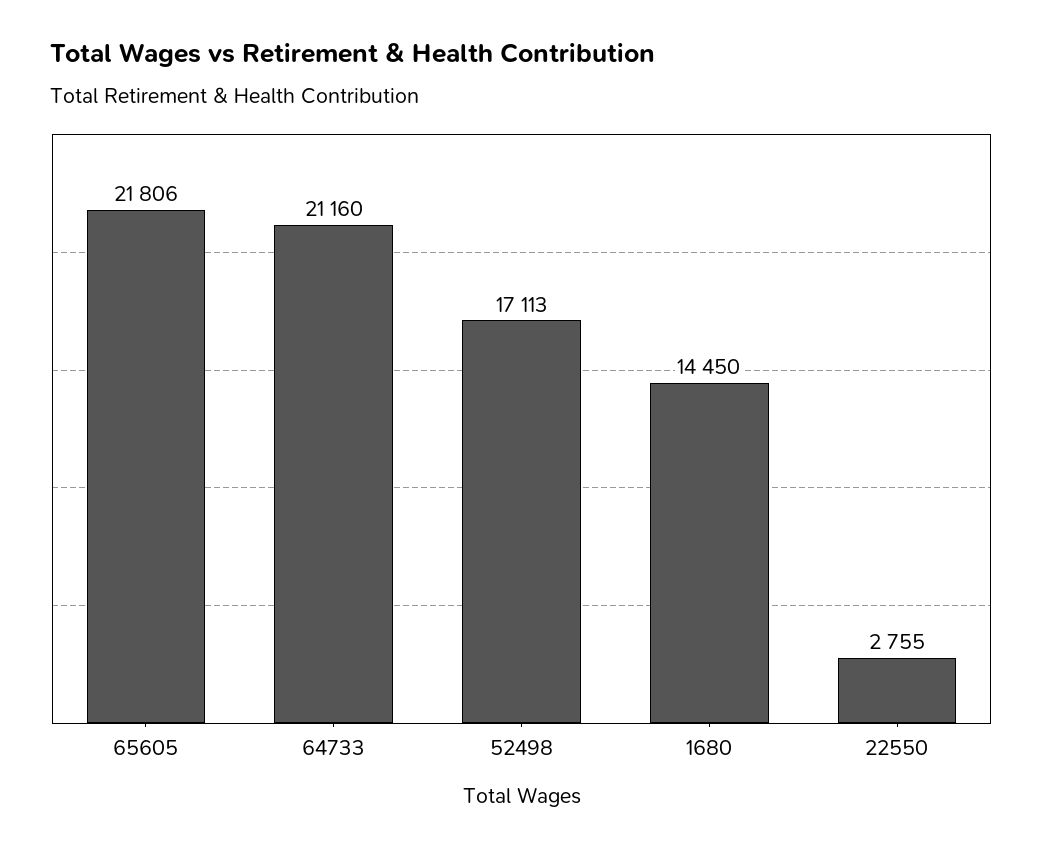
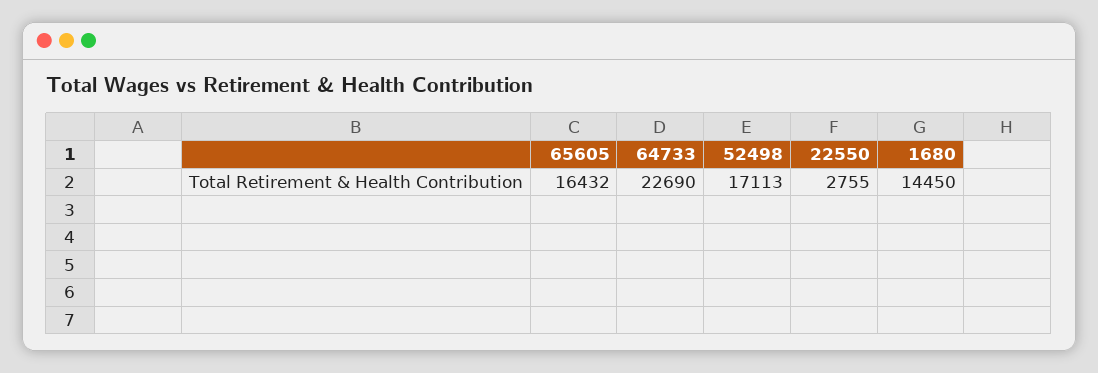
65605: 21806 -> 16432
64733: 21160 -> 22690

